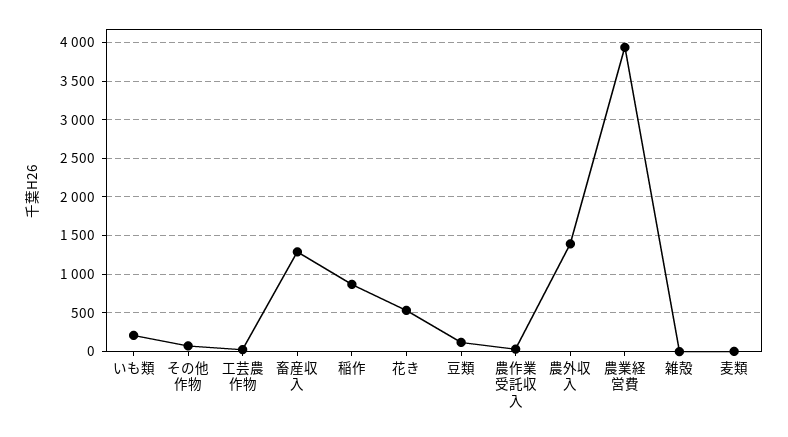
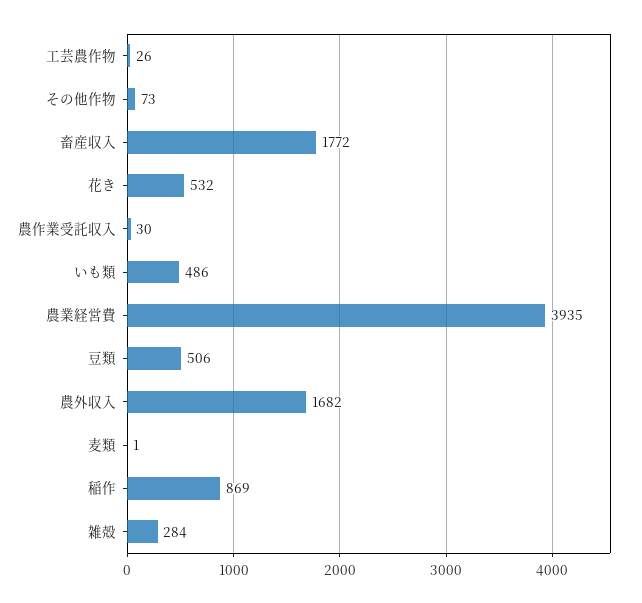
いも類: 200 -> 486
畜産収入: 1300 -> 1772
豆類: 100 -> 506
農外収入: 1400 -> 1682
雑殻: 0 -> 284

